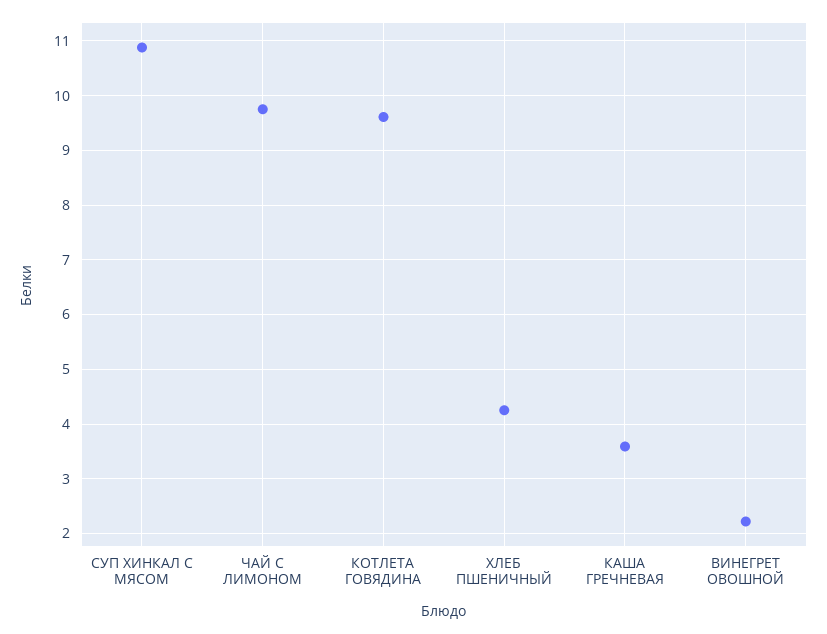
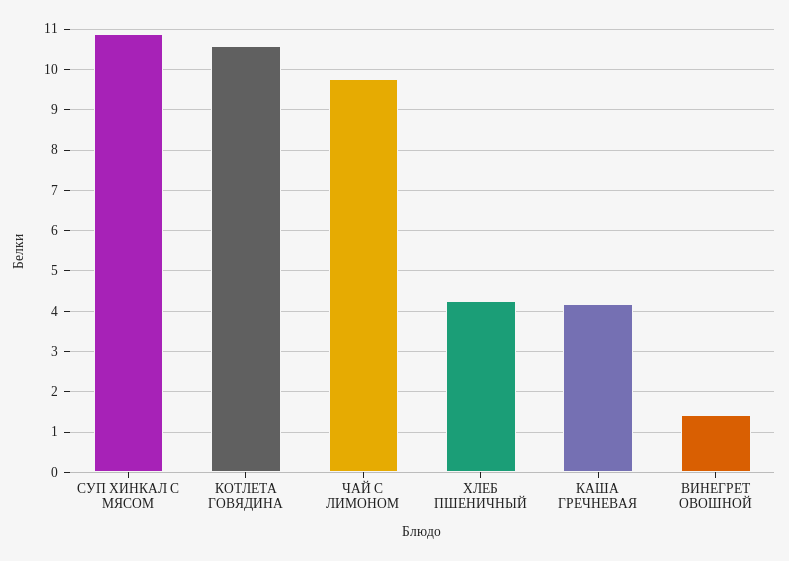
КОТЛЕТА ГОВЯДИНА: 9.6 -> 10.6
КАША ГРЕЧНЕВАЯ: 3.6 -> 4.2
ВИНЕГРЕТ ОВОШНОЙ: 2.2 -> 1.4

